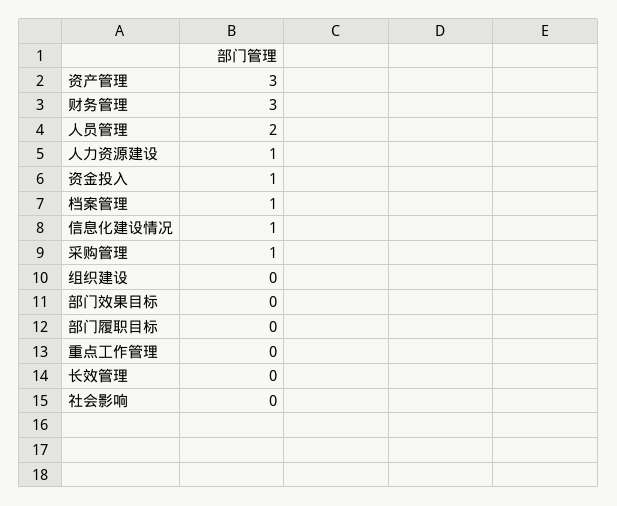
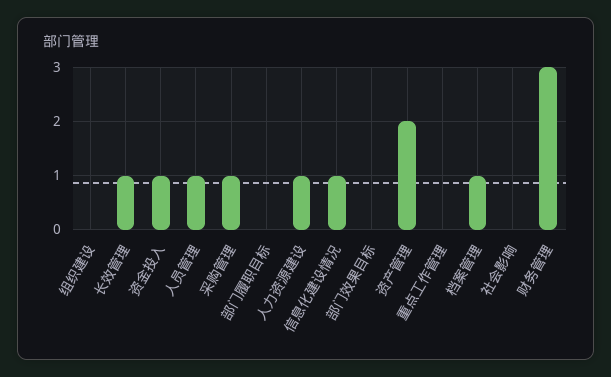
资产管理: 3 -> 2
人员管理: 2 -> 1
长效管理: 0 -> 1

